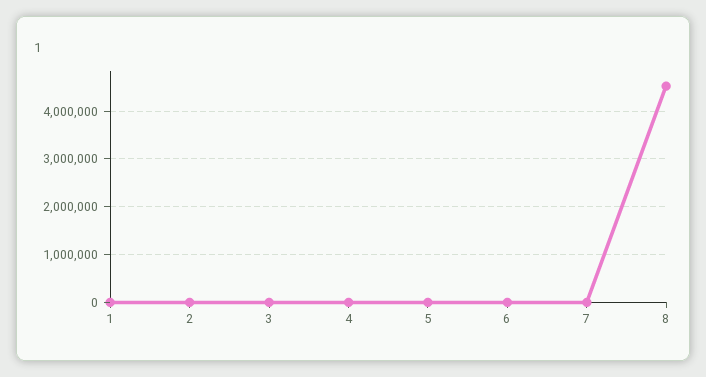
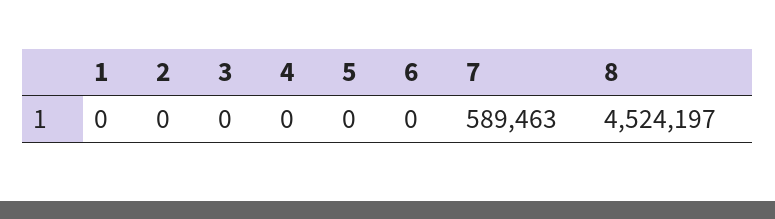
7: 0 -> 589463

